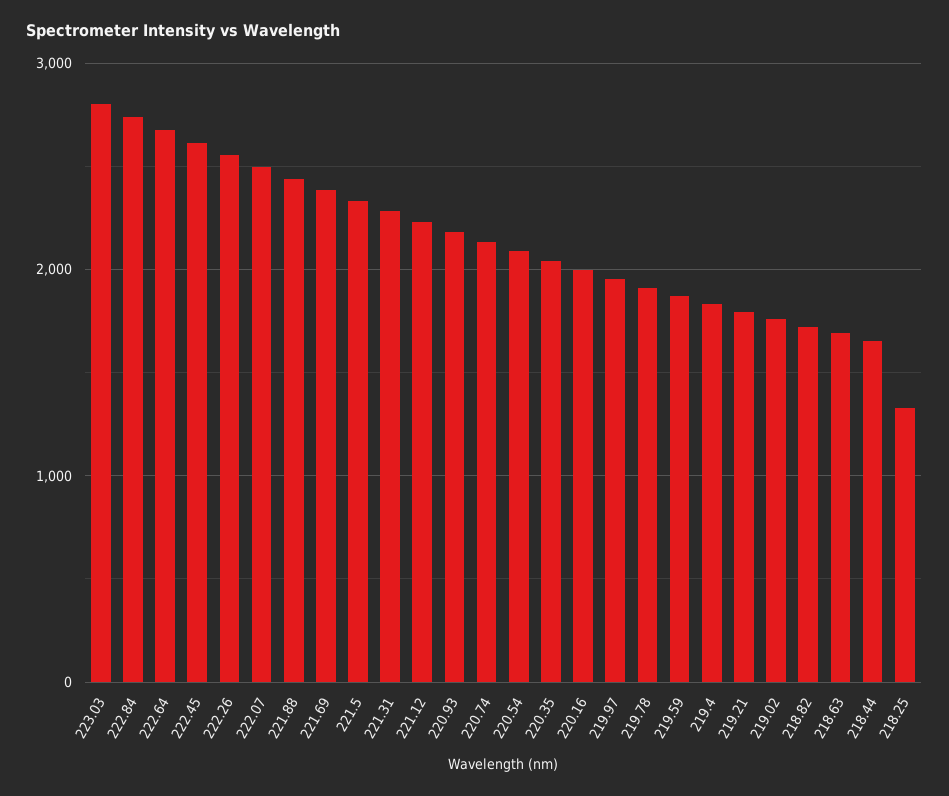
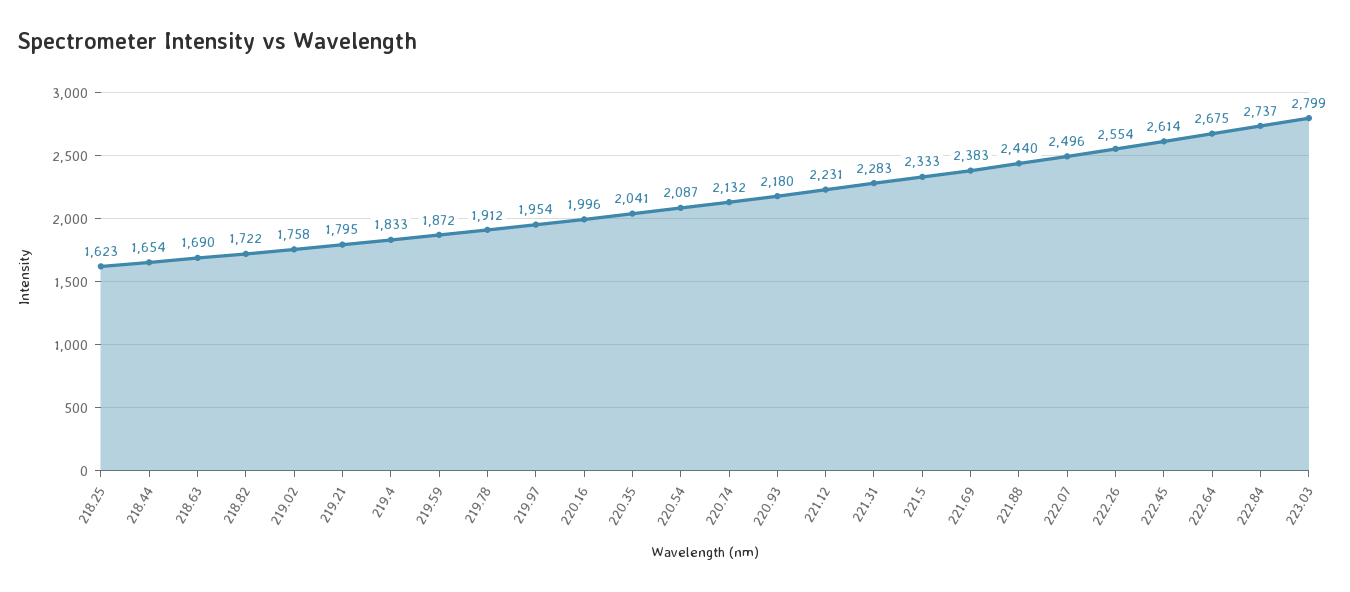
218.25: 1300 -> 1623

